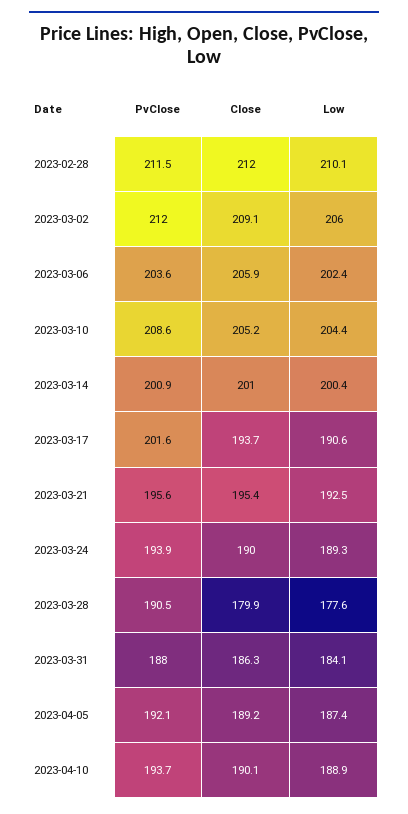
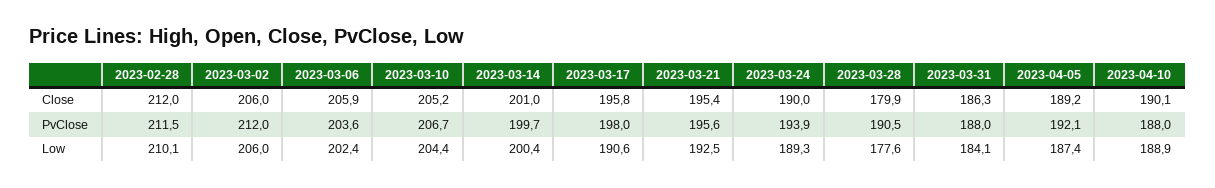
Close, 2023-03-02: 209.1 -> 206
PvClose, 2023-03-10: 208.6 -> 206.7
PvClose, 2023-03-14: 200.9 -> 199.7
PvClose, 2023-03-17: 201.6 -> 198
Close, 2023-03-17: 193.7 -> 195.8
PvClose, 2023-04-10: 193.7 -> 188

